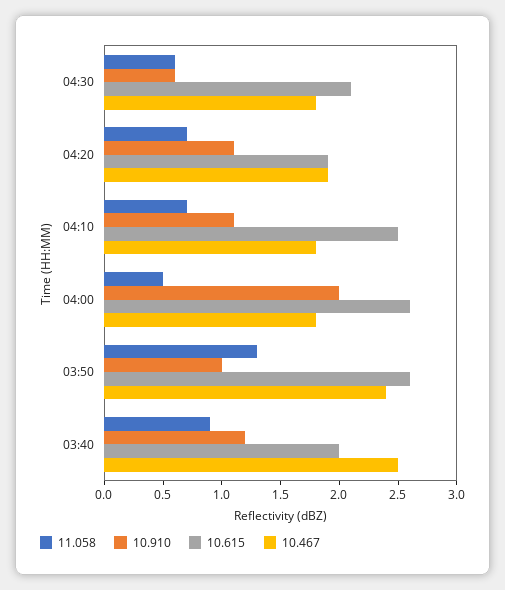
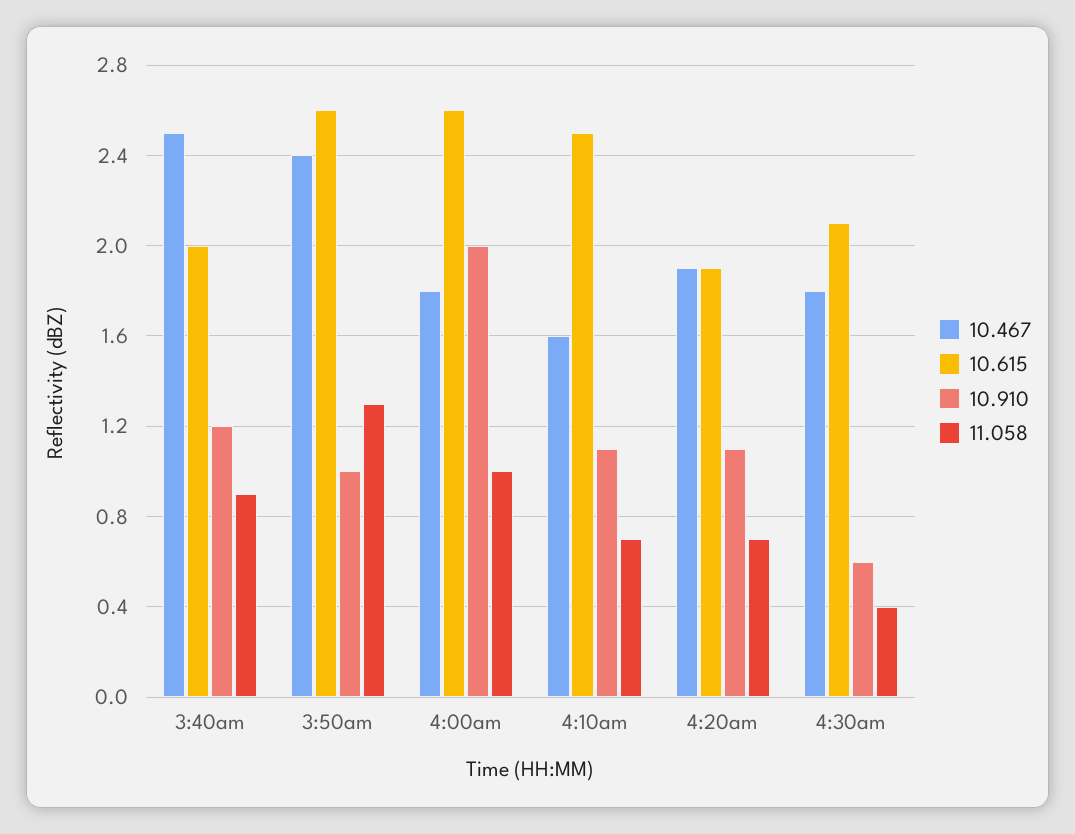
11.058, 04:30: 0.6 -> 0.4
10.467, 04:10: 1.8 -> 1.6
11.058, 04:00: 0.5 -> 1

